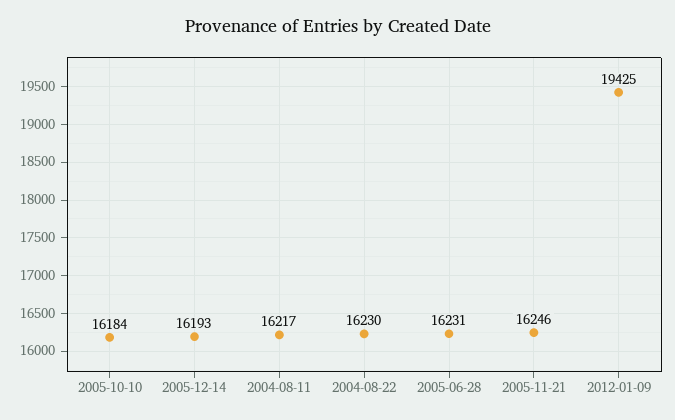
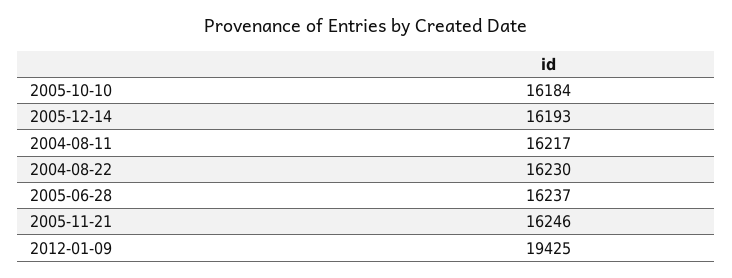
2005-06-28: 16231 -> 16237

